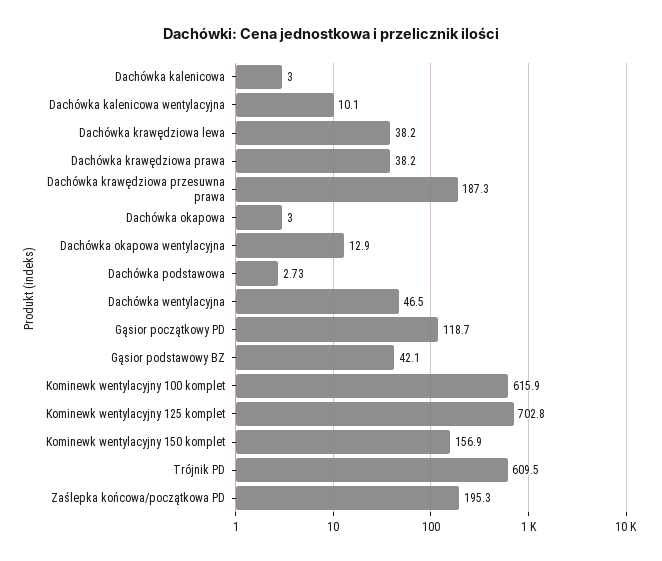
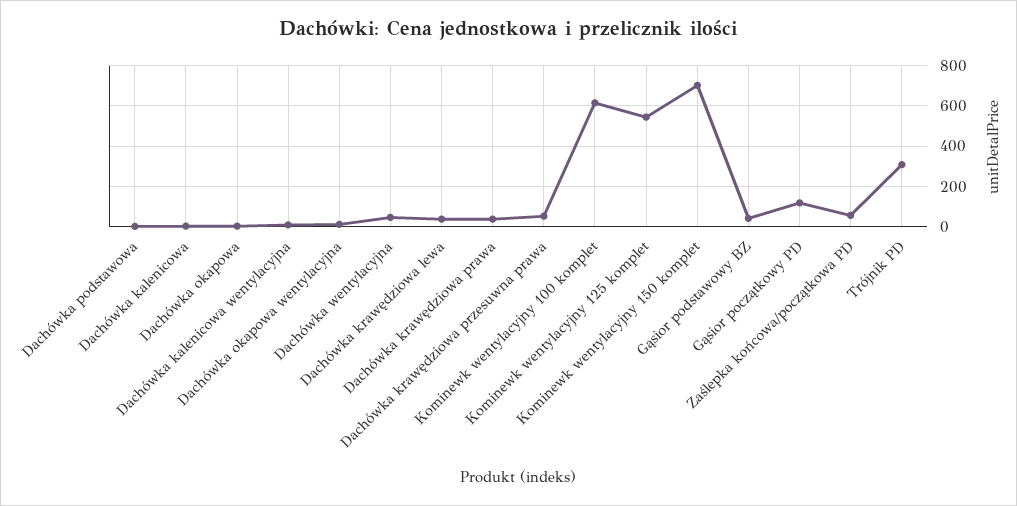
Dachówka krawędziowa przesuwna prawa: 187.3 -> 50
Kominewk wentylacyjny 125 komplet: 702.8 -> 550
Kominewk wentylacyjny 150 komplet: 156.9 -> 700
Trójnik PD: 609.5 -> 300
Zaślepka końcowa/początkowa PD: 195.3 -> 50

